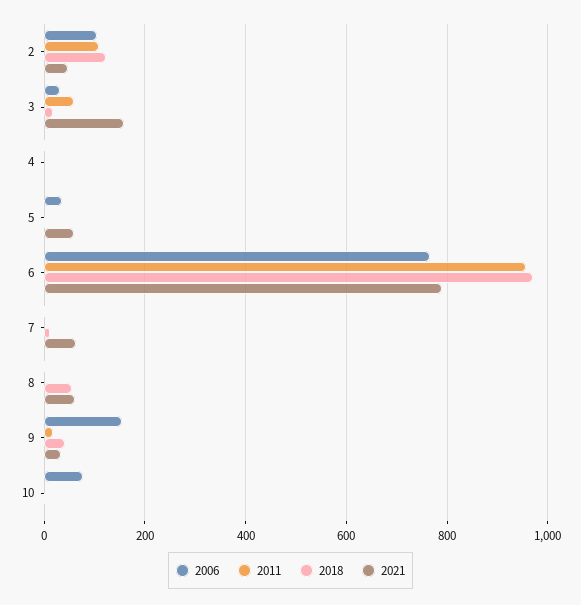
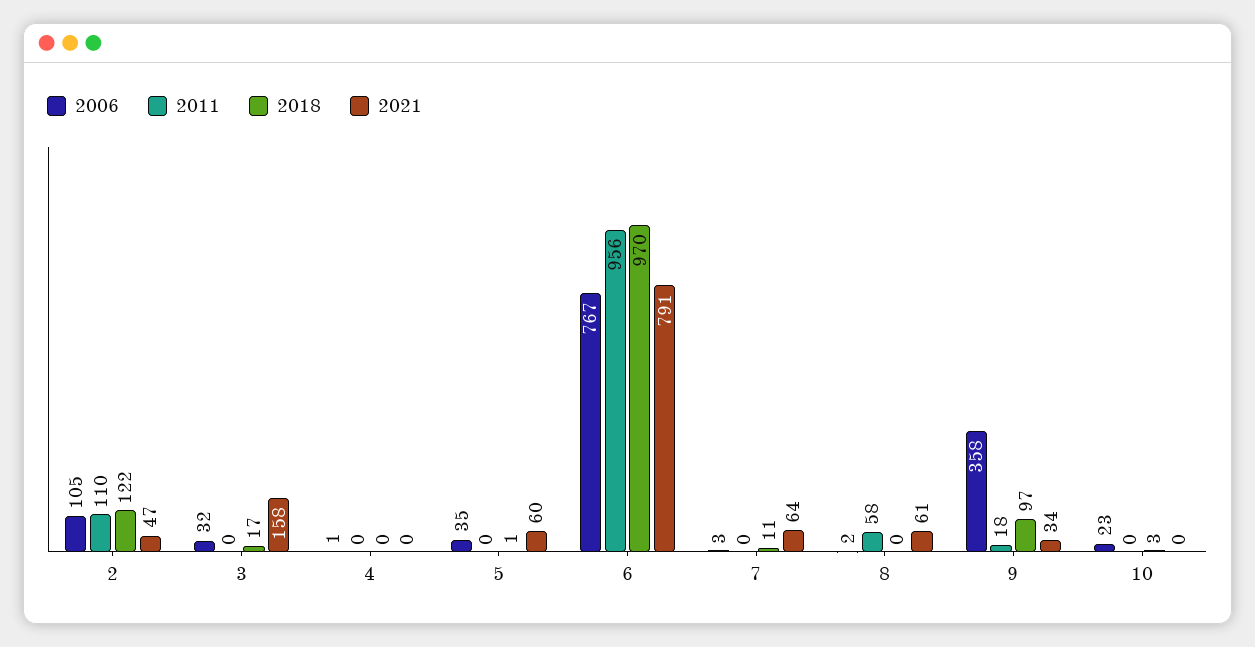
2011, 3: 60 -> 0
2011, 8: 0 -> 58
2018, 8: 60 -> 0
2006, 9: 160 -> 358
2018, 9: 40 -> 97
2006, 10: 80 -> 23

